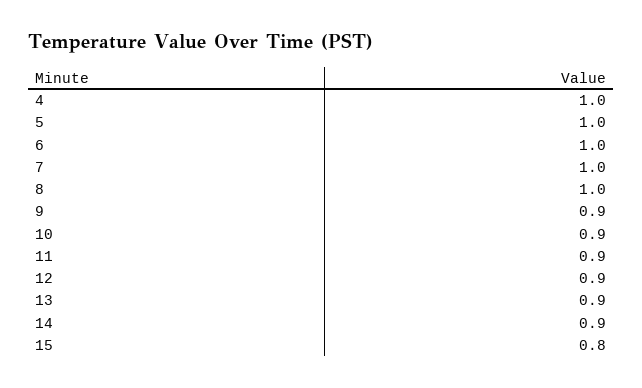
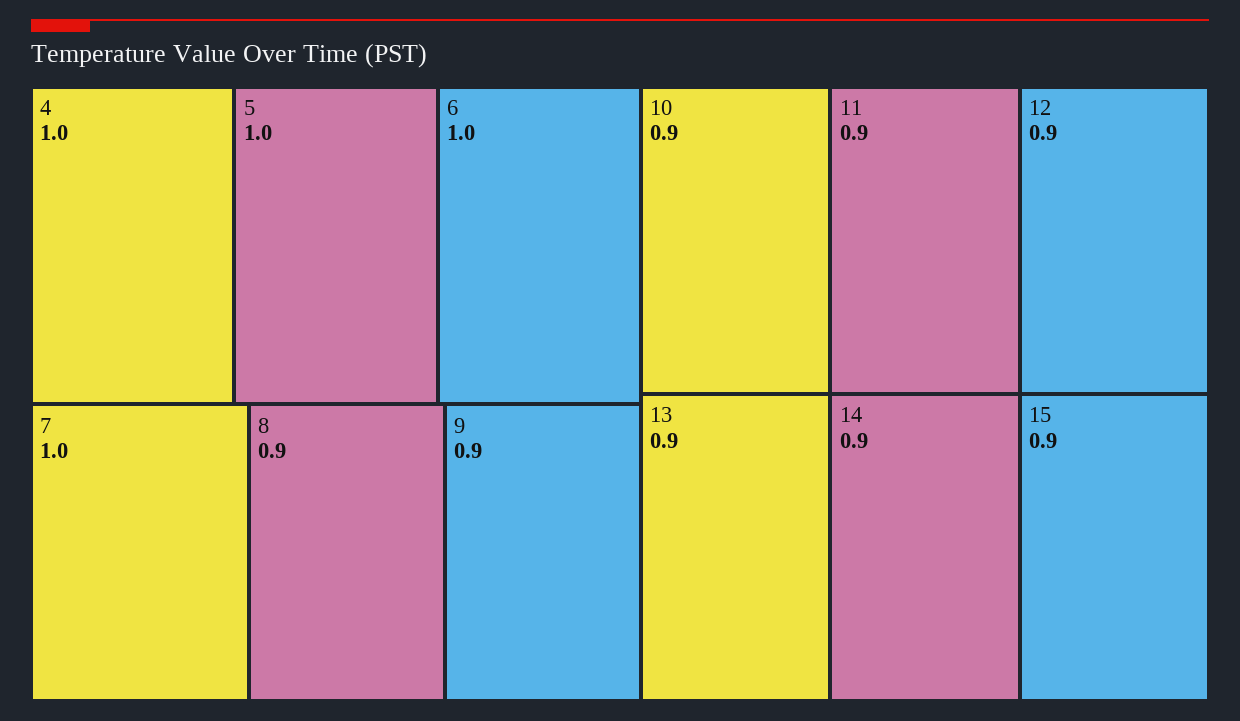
8: 1 -> 0.9
15: 0.8 -> 0.9

